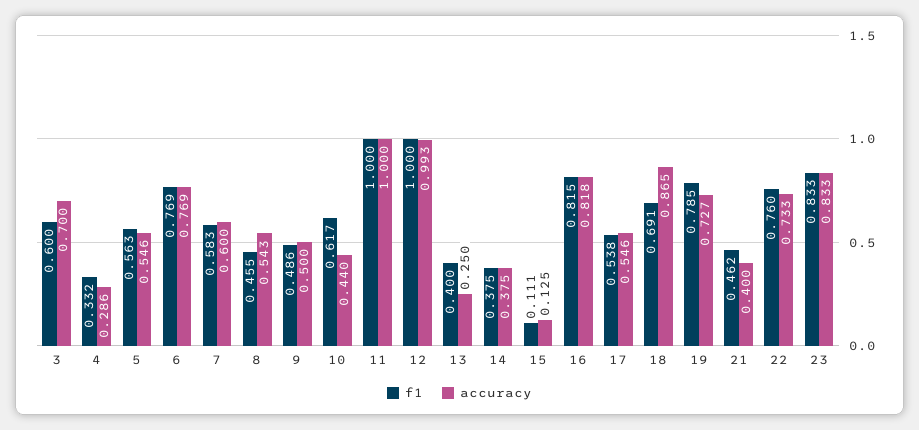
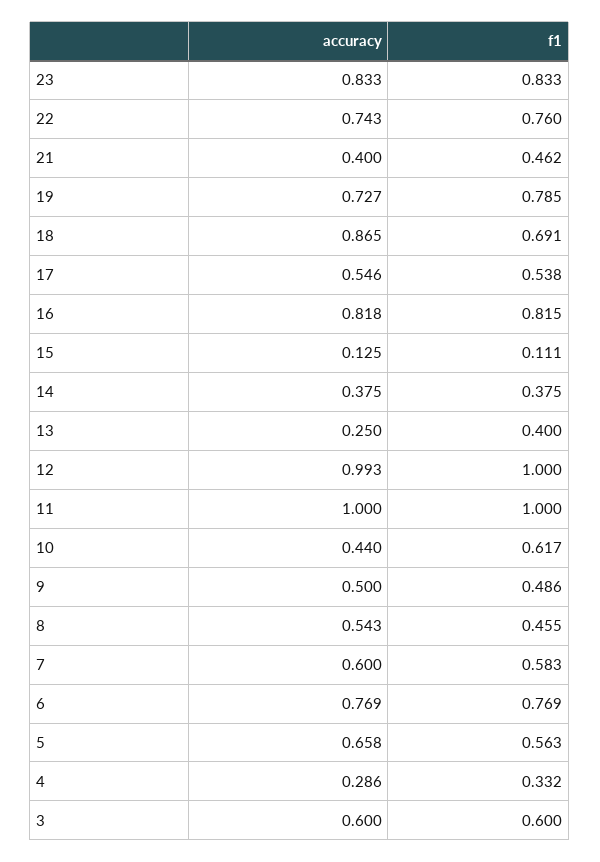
accuracy, 3: 0.7 -> 0.6
accuracy, 5: 0.546 -> 0.658
accuracy, 22: 0.733 -> 0.743

